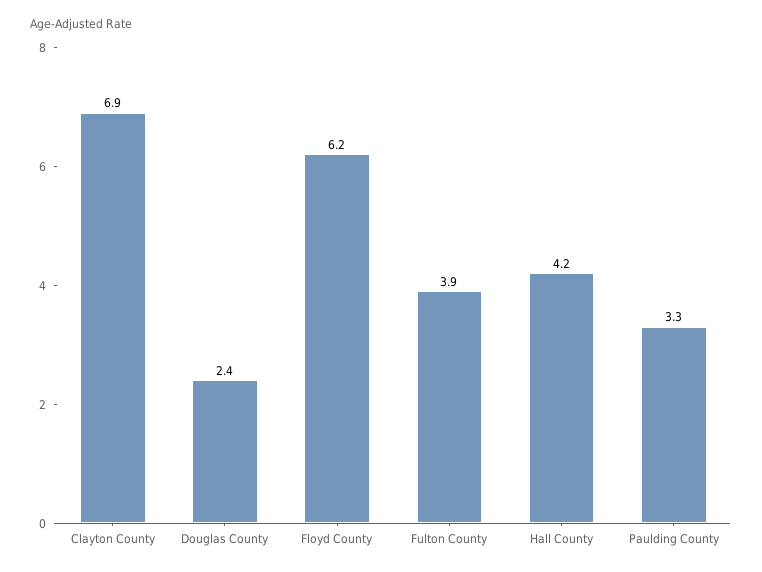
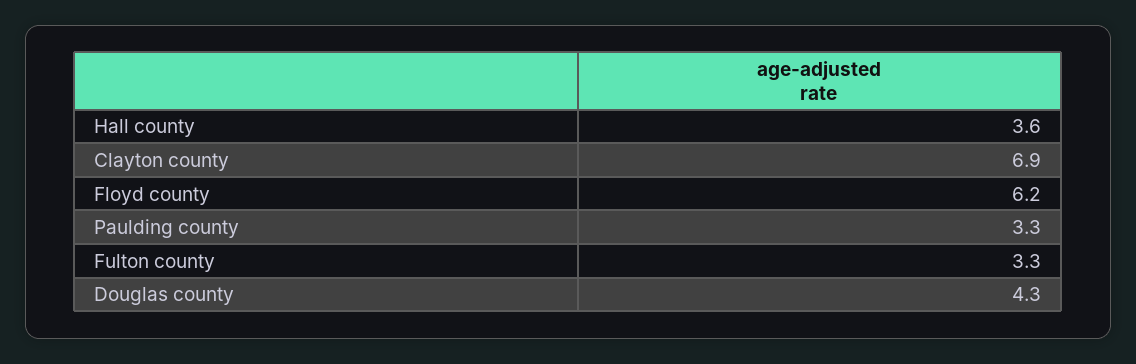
Douglas County: 2.4 -> 4.3
Fulton County: 3.9 -> 3.3
Hall County: 4.2 -> 3.6

